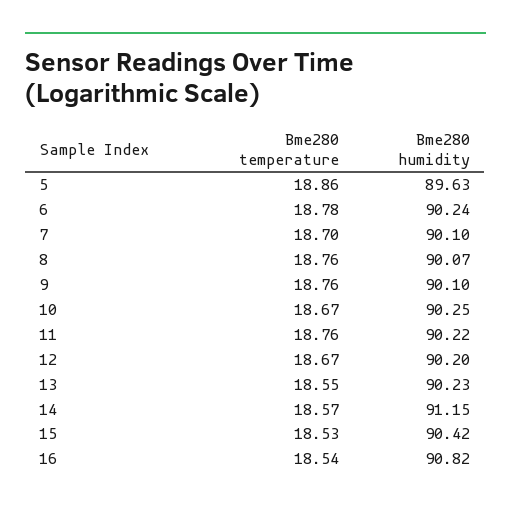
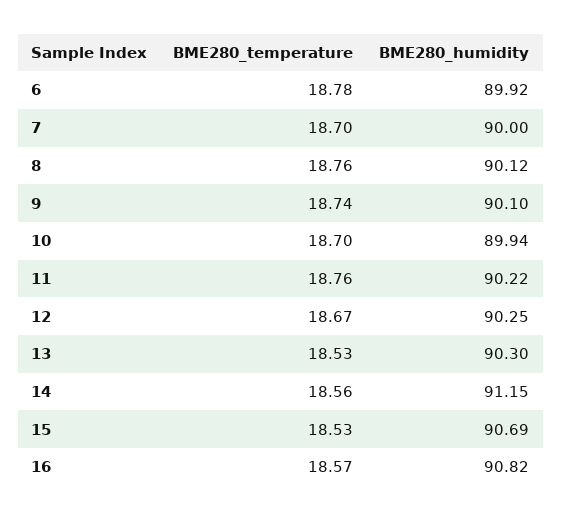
Bme280 temperature, 5: 18.86 -> none
Bme280 humidity, 5: 89.63 -> none
Bme280 humidity, 6: 90.24 -> 89.92
Bme280 humidity, 7: 90.1 -> 90
Bme280 humidity, 8: 90.07 -> 90.12
Bme280 temperature, 9: 18.76 -> 18.74
Bme280 temperature, 10: 18.67 -> 18.7
Bme280 humidity, 10: 90.25 -> 89.94
Bme280 humidity, 12: 90.2 -> 90.25
Bme280 temperature, 13: 18.55 -> 18.53
Bme280 humidity, 13: 90.23 -> 90.3
Bme280 temperature, 14: 18.57 -> 18.56
Bme280 humidity, 15: 90.42 -> 90.69
Bme280 temperature, 16: 18.54 -> 18.57

